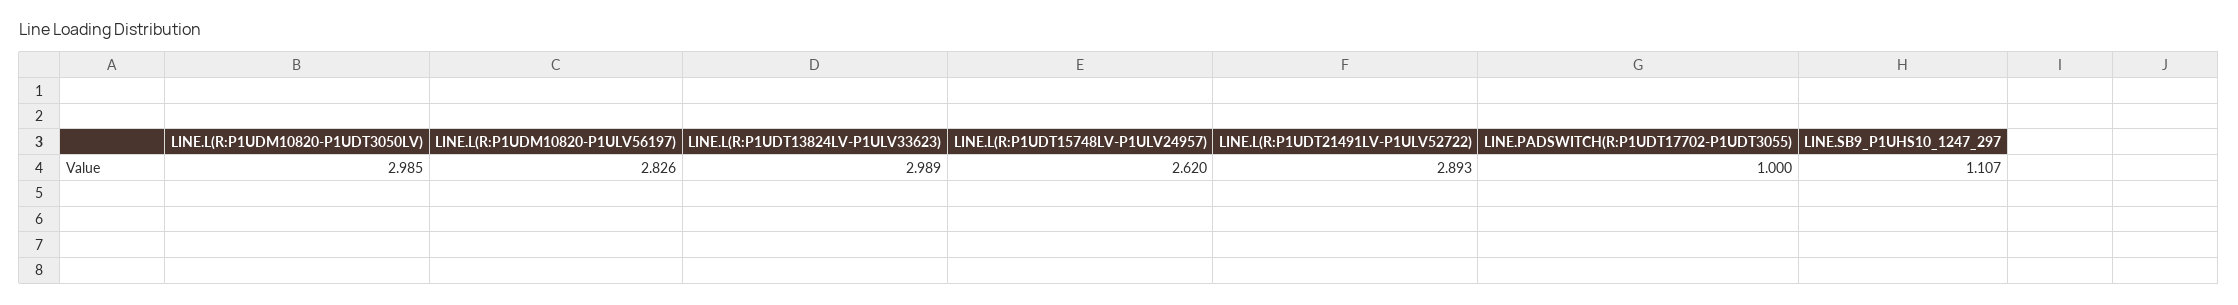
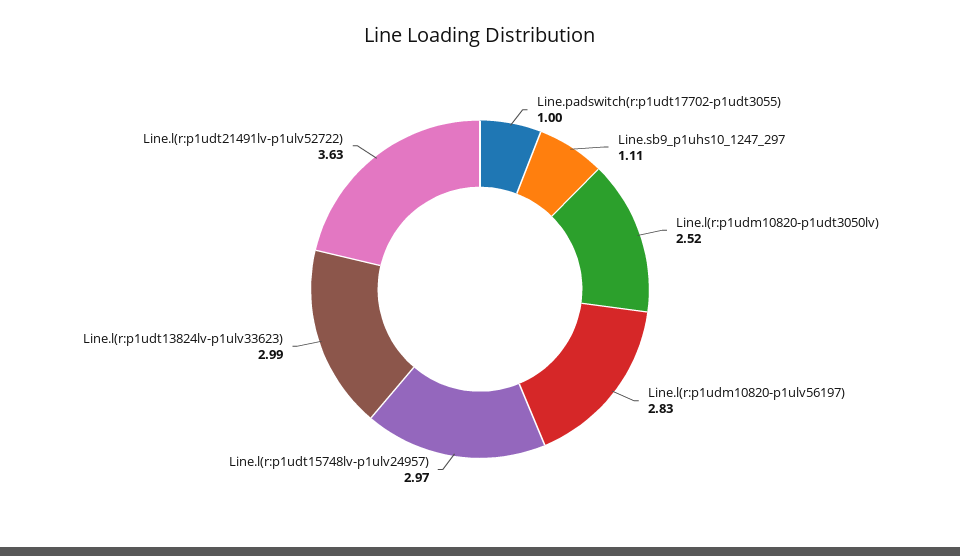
LINE.L(R:P1UDM10820-P1UDT3050LV): 2.985 -> 2.52
LINE.L(R:P1UDT15748LV-P1ULV24957): 2.62 -> 2.97
LINE.L(R:P1UDT21491LV-P1ULV52722): 2.893 -> 3.63

